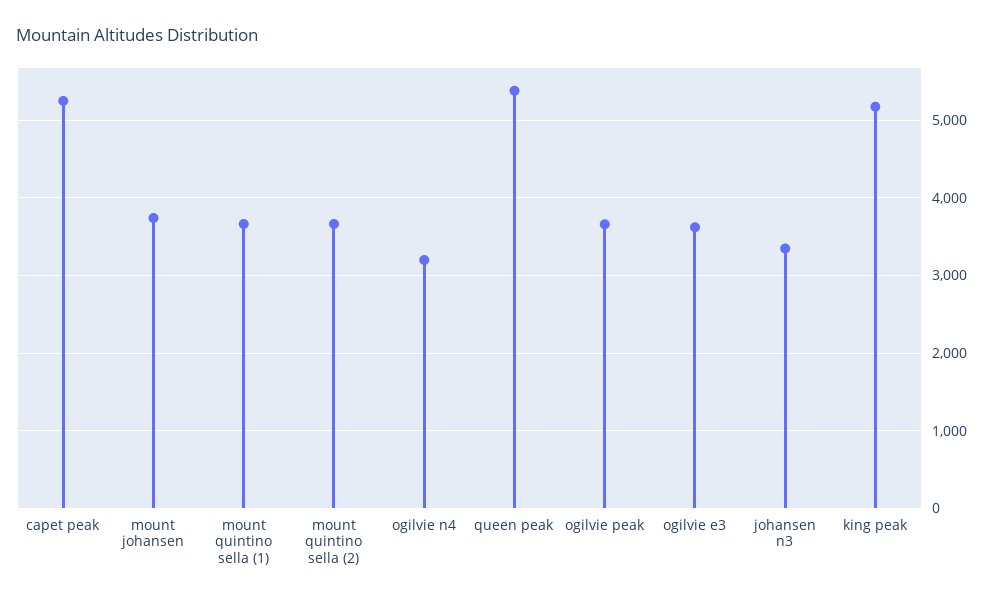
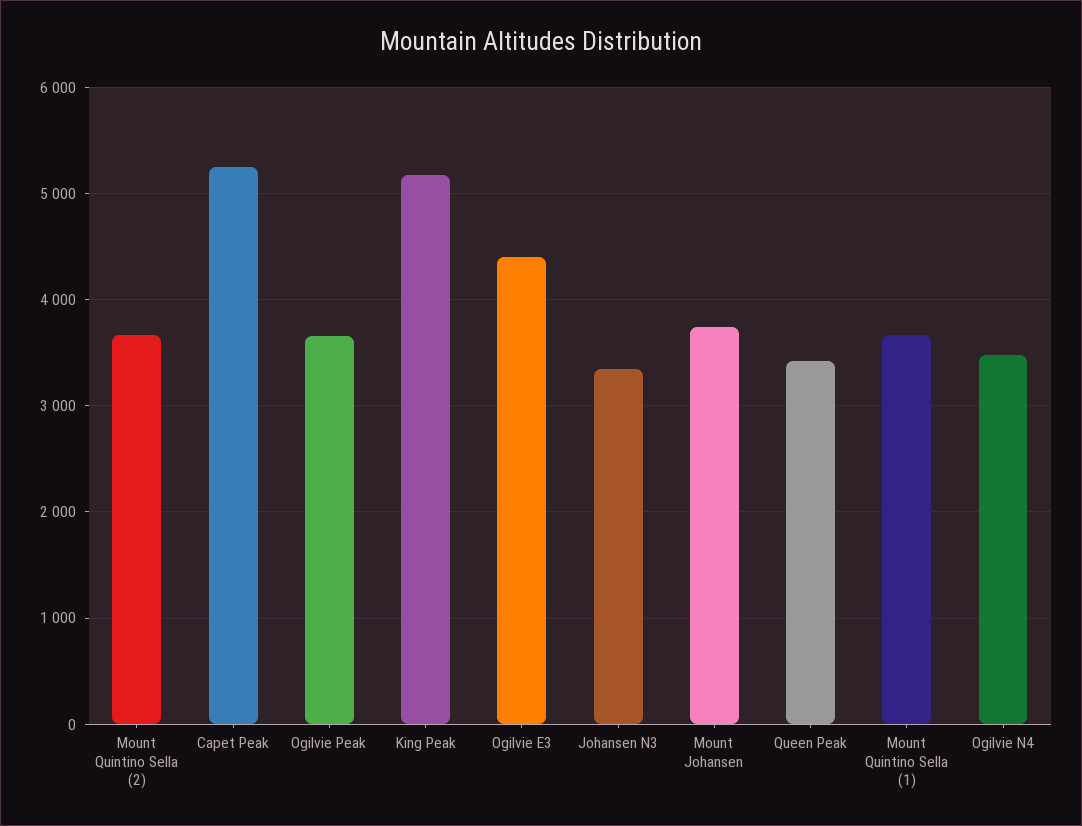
ogilvie n4: 3200 -> 3500
queen peak: 5400 -> 3400
ogilvie e3: 3600 -> 4400

